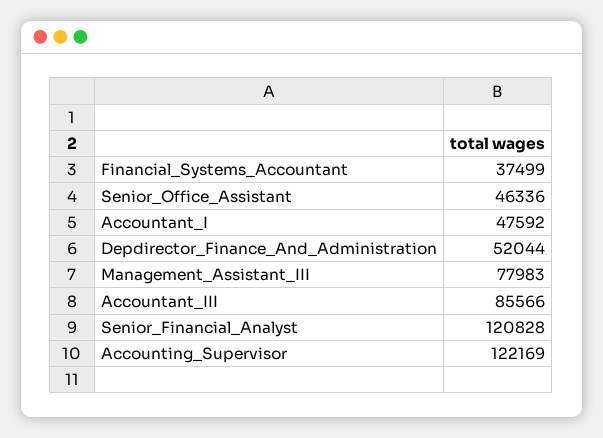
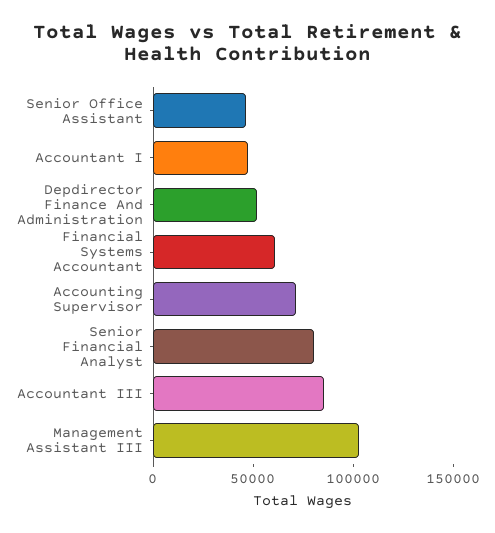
Financial_Systems_Accountant: 37499 -> 60000
Management_Assistant_III: 77983 -> 100000
Senior_Financial_Analyst: 120828 -> 80000
Accounting_Supervisor: 122169 -> 70000

